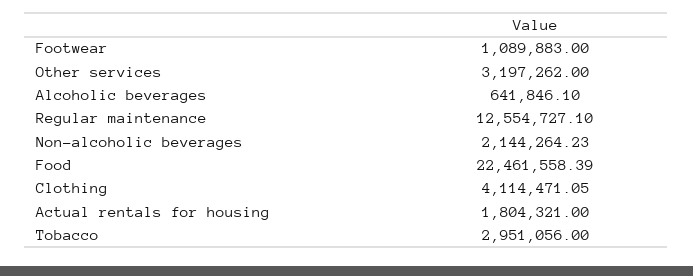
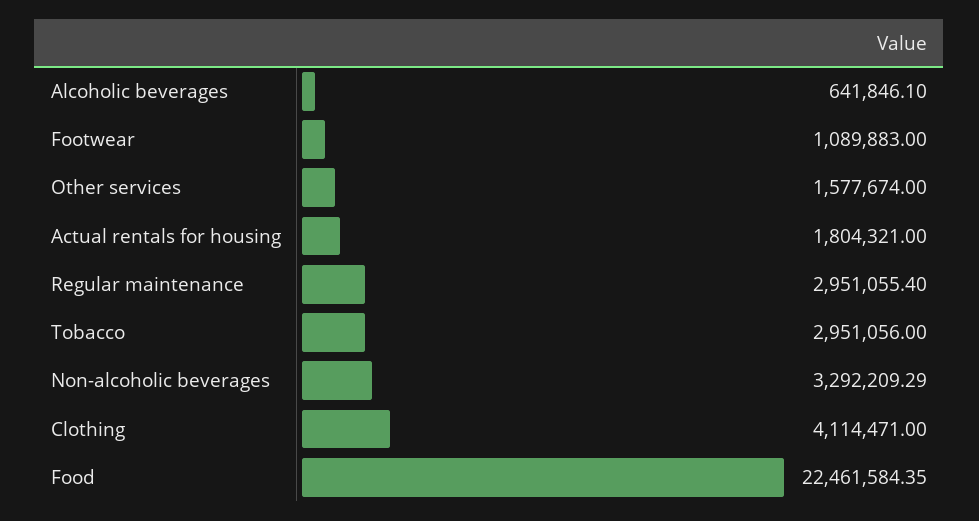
Other services: 3197262 -> 1577674
Regular maintenance: 12554727.1 -> 2951055.4
Non-alcoholic beverages: 2144264.23 -> 3292209.29
Food: 22461558.39 -> 22461584.35
Clothing: 4114471.05 -> 4114471

